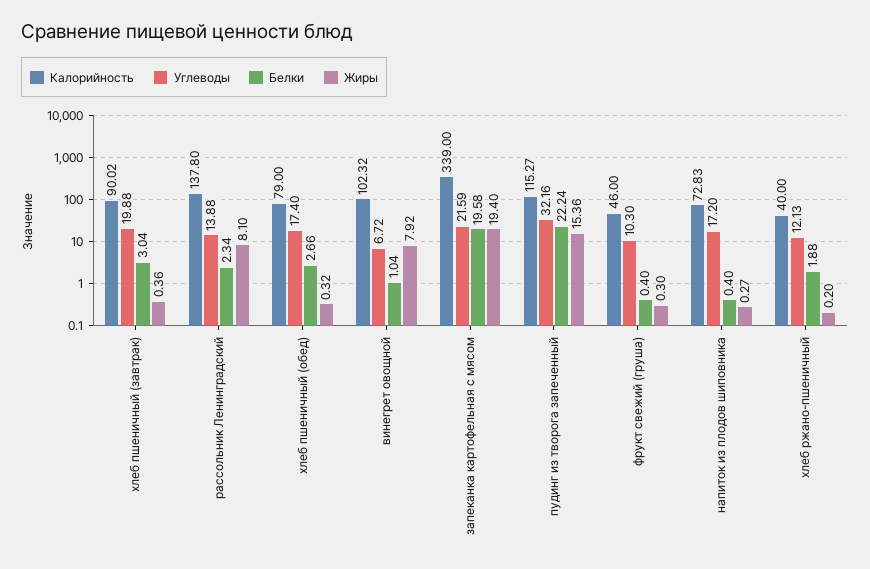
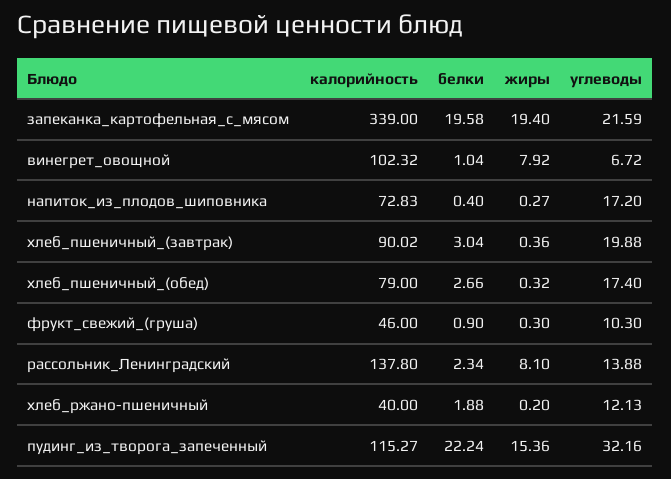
Белки, фрукт свежий (груша): 0.4 -> 0.9

